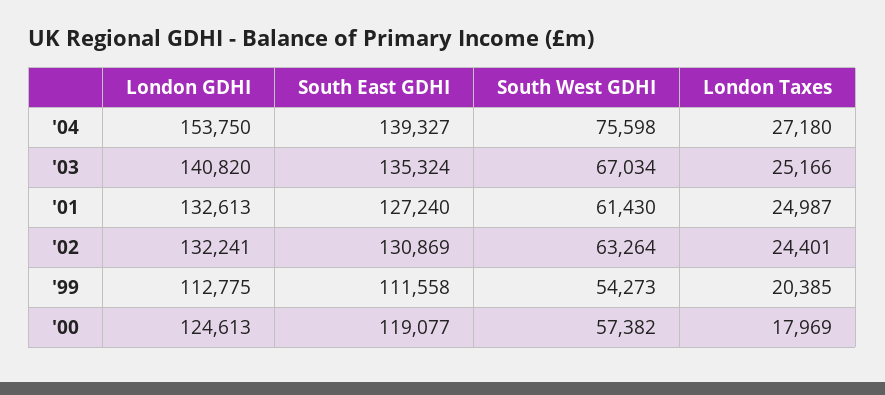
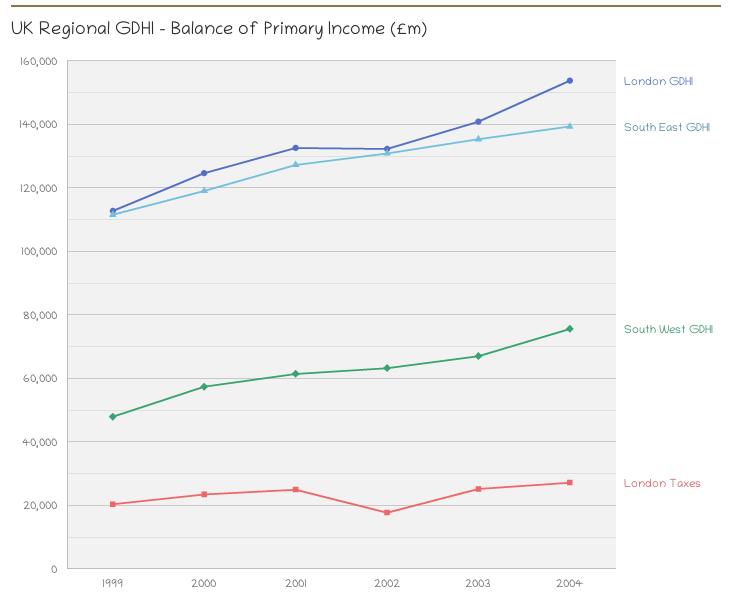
London Taxes, '02: 24401 -> 18000
South West GDHI, '99: 54273 -> 48000
London Taxes, '00: 17969 -> 24000

